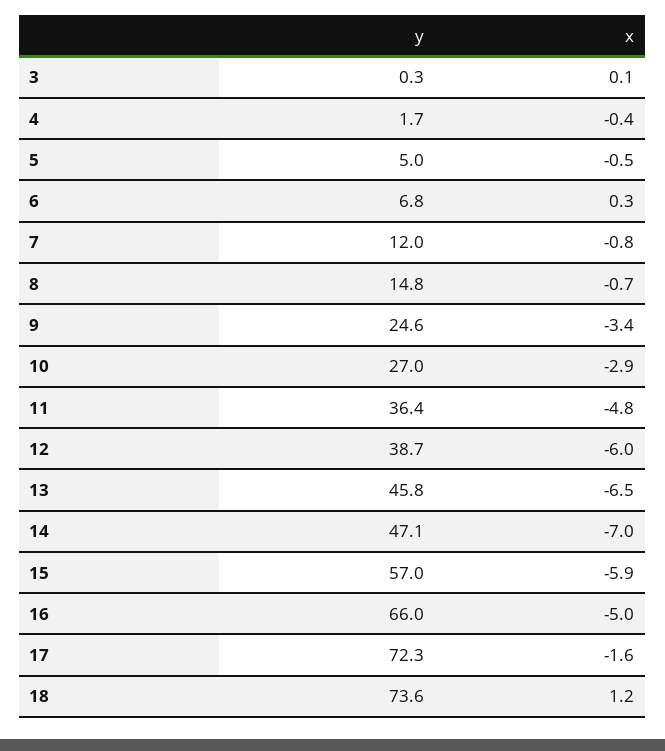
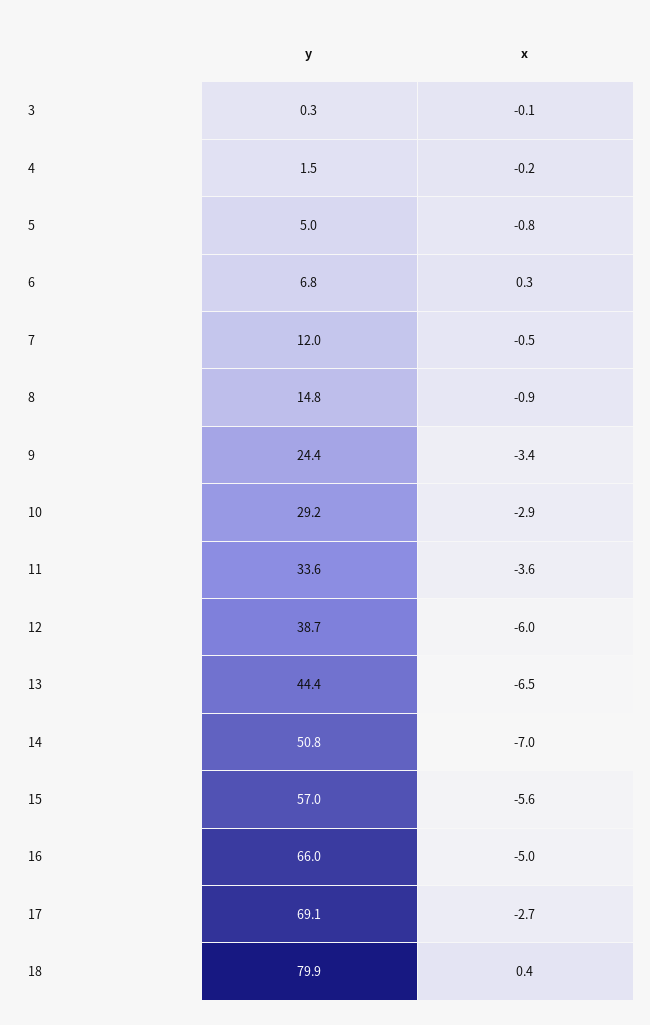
x, 3: 0.1 -> -0.1
y, 4: 1.7 -> 1.5
x, 4: -0.4 -> -0.2
x, 5: -0.5 -> -0.8
x, 7: -0.8 -> -0.5
x, 8: -0.7 -> -0.9
y, 9: 24.6 -> 24.4
y, 10: 27 -> 29.2
y, 11: 36.4 -> 33.6
x, 11: -4.8 -> -3.6
y, 13: 45.8 -> 44.4
y, 14: 47.1 -> 50.8
x, 15: -5.9 -> -5.6
y, 17: 72.3 -> 69.1
x, 17: -1.6 -> -2.7
y, 18: 73.6 -> 79.9
x, 18: 1.2 -> 0.4

